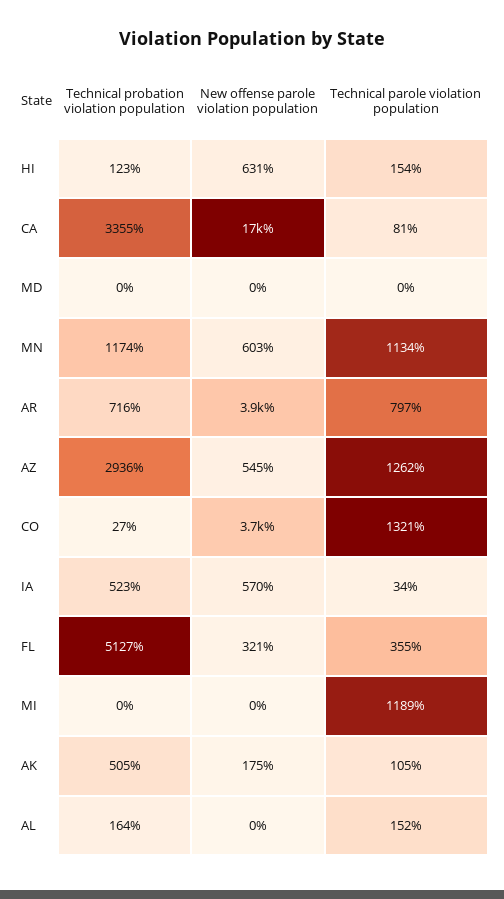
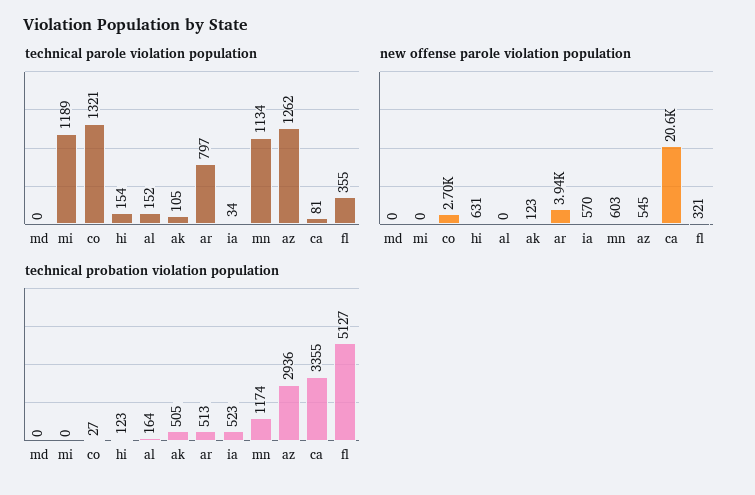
New offense parole violation population, CA: 17000 -> 20600
Technical probation violation population, AR: 716 -> 513
New offense parole violation population, CO: 3700 -> 2700
New offense parole violation population, AK: 175 -> 123

